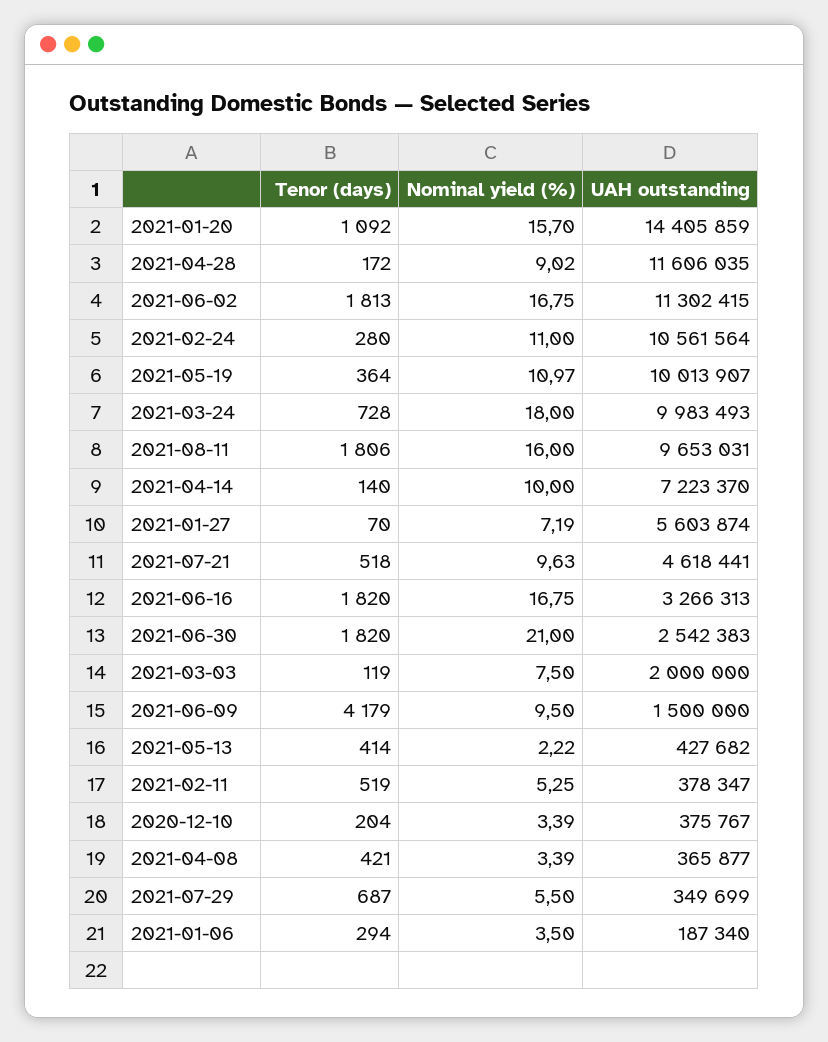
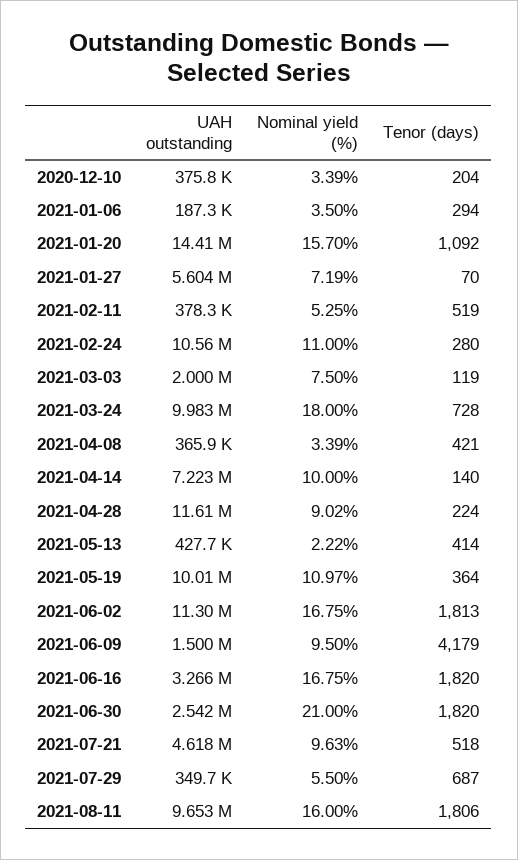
Tenor (days), 2021-04-28: 172 -> 224

